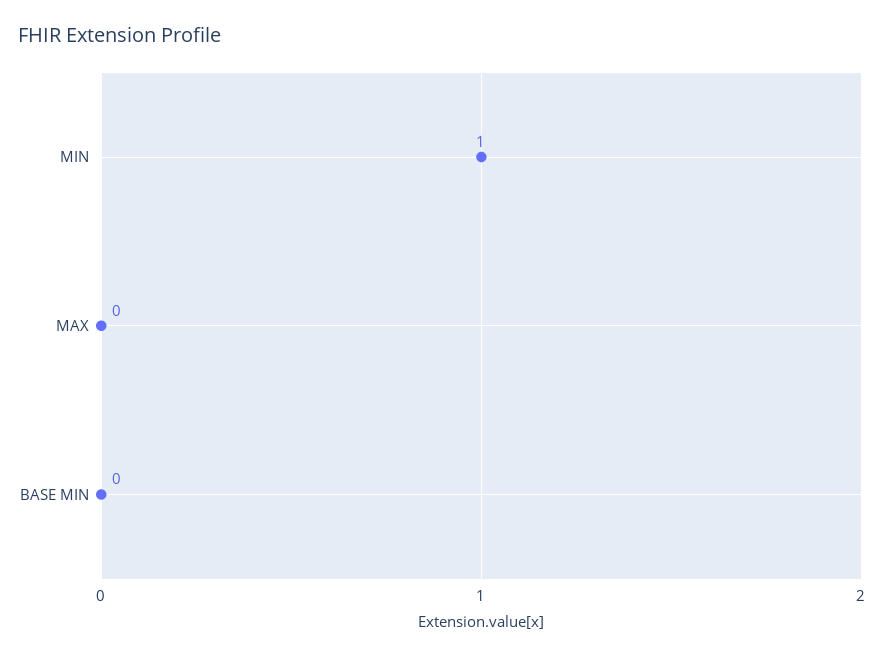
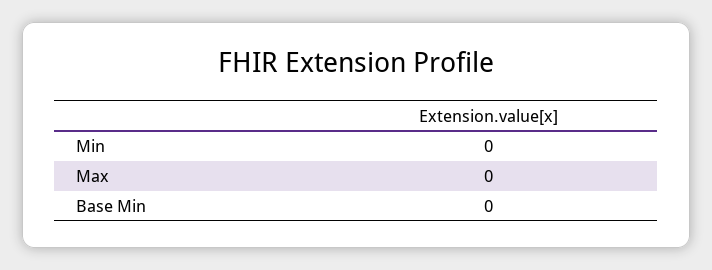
MIN: 1 -> 0

